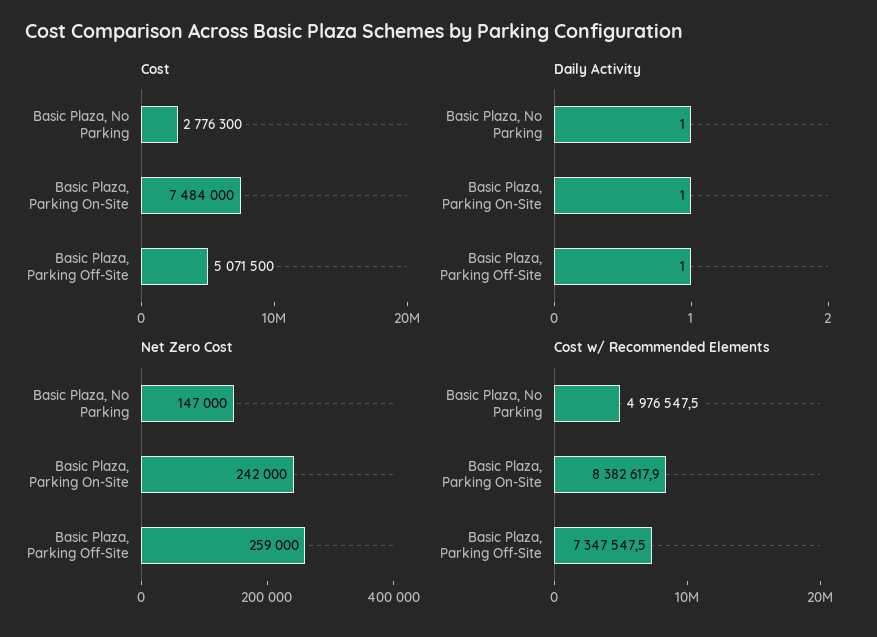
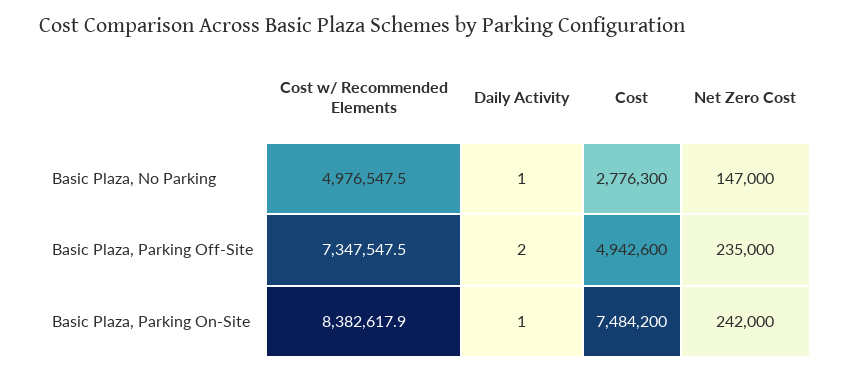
Cost, Basic Plaza, Parking On-Site: 7484000 -> 7484200
Cost, Basic Plaza, Parking Off-Site: 5071500 -> 4942600
Daily Activity, Basic Plaza, Parking Off-Site: 1 -> 2
Net Zero Cost, Basic Plaza, Parking Off-Site: 259000 -> 235000

